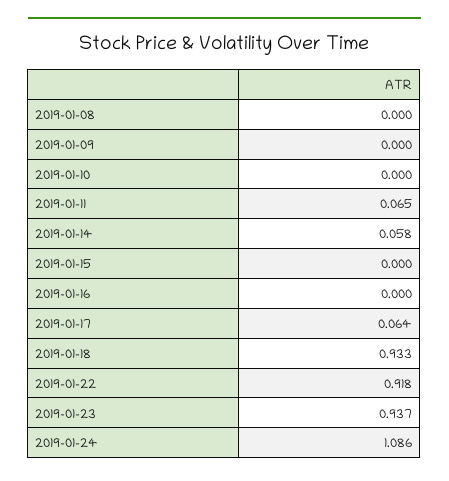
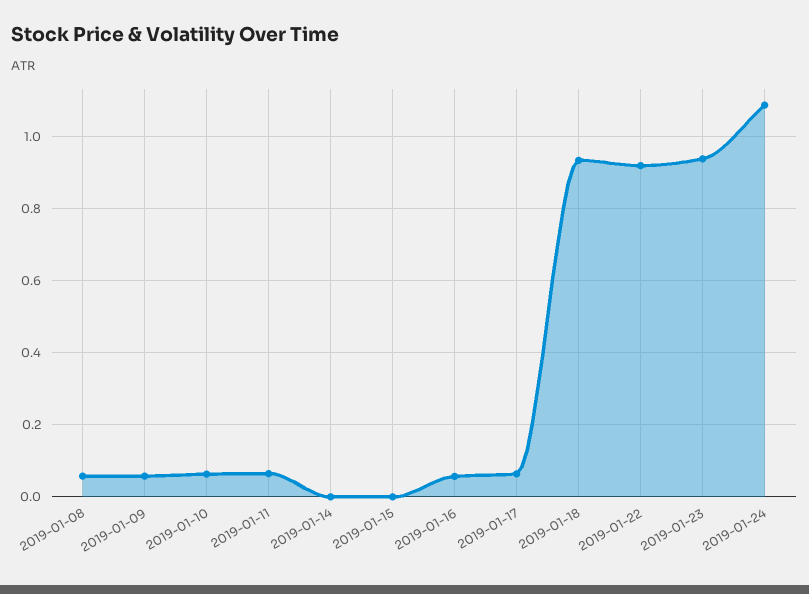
2019-01-08: 0 -> 0.06
2019-01-09: 0 -> 0.06
2019-01-10: 0 -> 0.06
2019-01-14: 0.058 -> 0
2019-01-16: 0 -> 0.06

